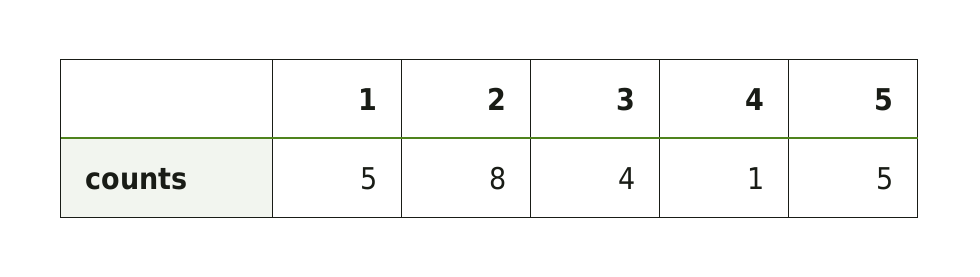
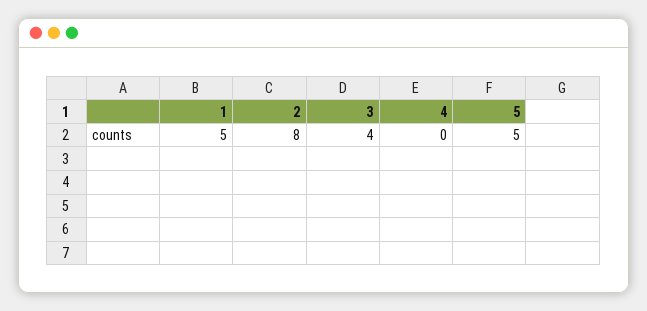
4: 1 -> 0

